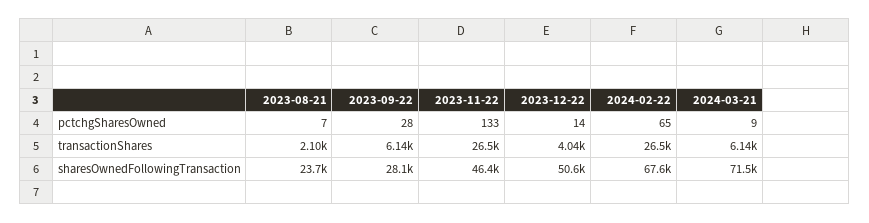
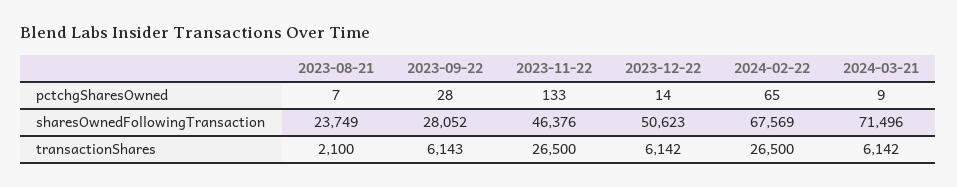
2023-12-22, transactionShares: 4040 -> 6142

